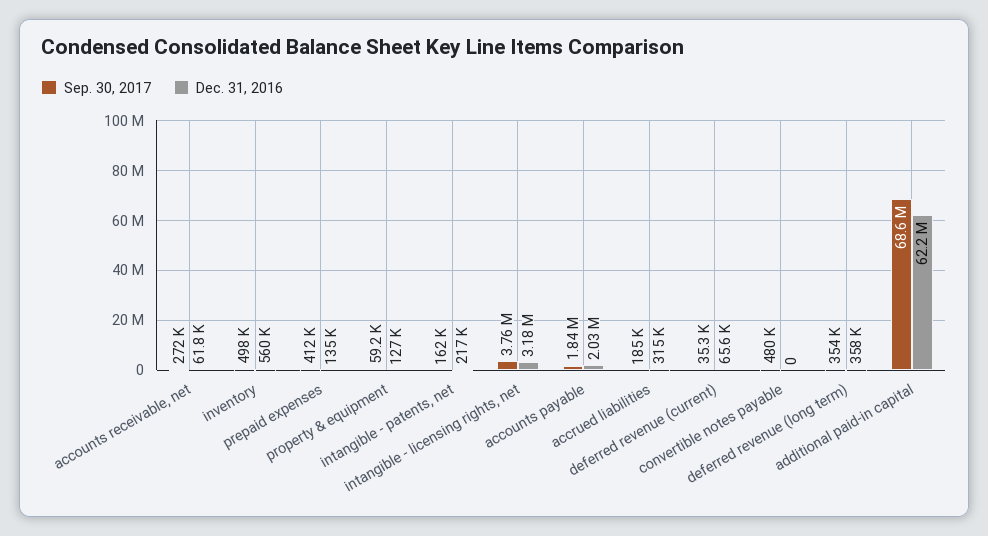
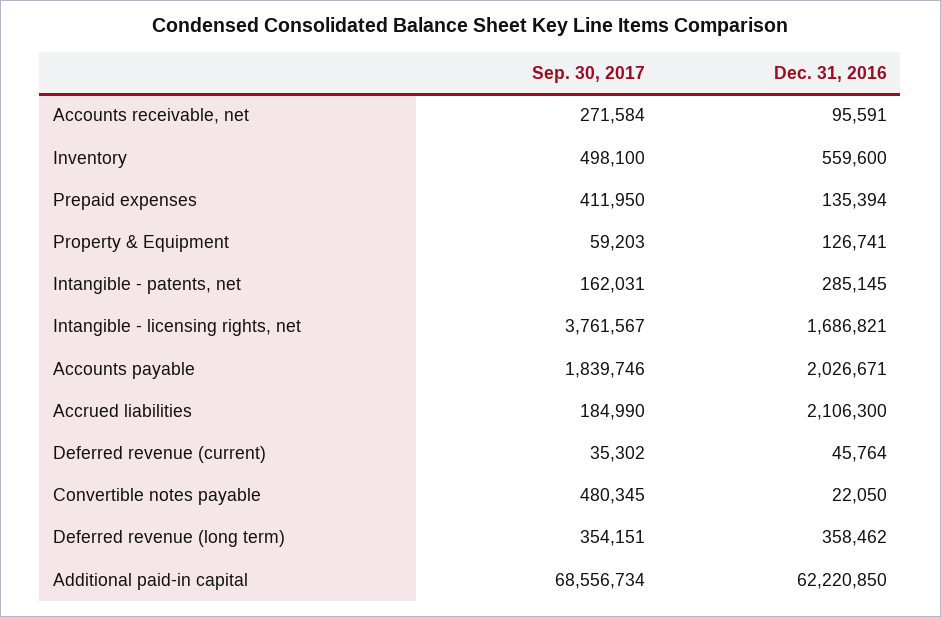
Dec. 31, 2016, accounts receivable, net: 61800 -> 95591
Dec. 31, 2016, intangible - patents, net: 217000 -> 285145
Dec. 31, 2016, intangible - licensing rights, net: 3180000 -> 1686821
Dec. 31, 2016, accrued liabilities: 315000 -> 2106300
Dec. 31, 2016, deferred revenue (current): 65600 -> 45764
Dec. 31, 2016, convertible notes payable: 0 -> 22050

